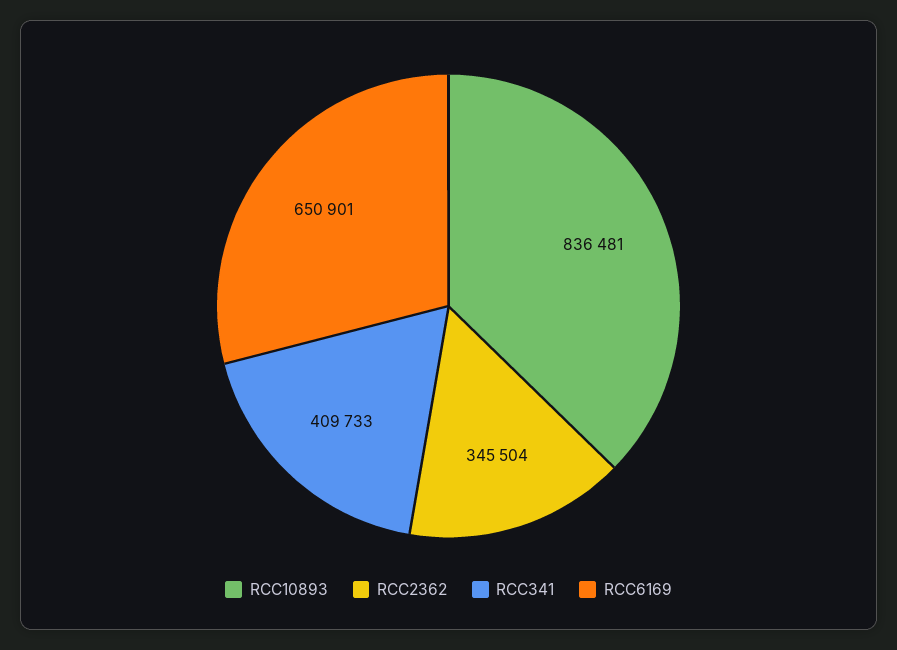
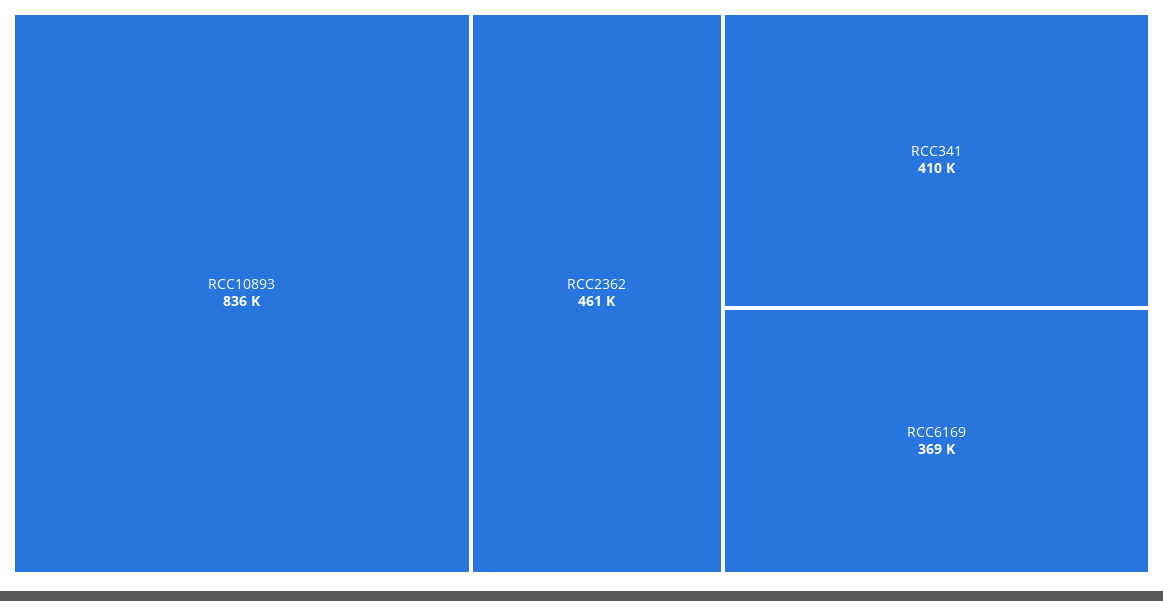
RCC2362: 345504 -> 461000
RCC6169: 650901 -> 369000

